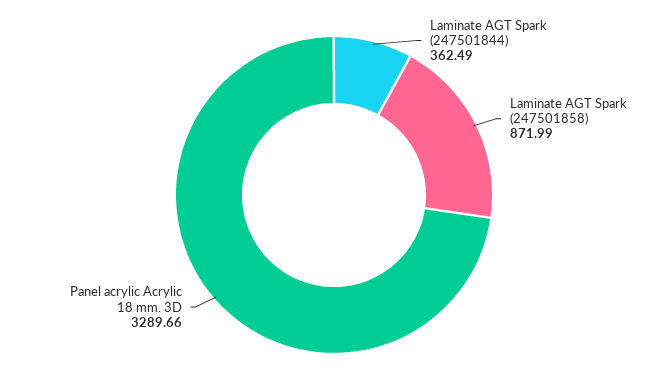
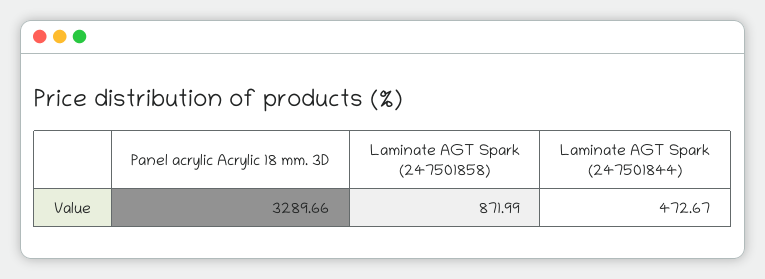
Laminate AGT Spark (247501844): 362.49 -> 472.67

